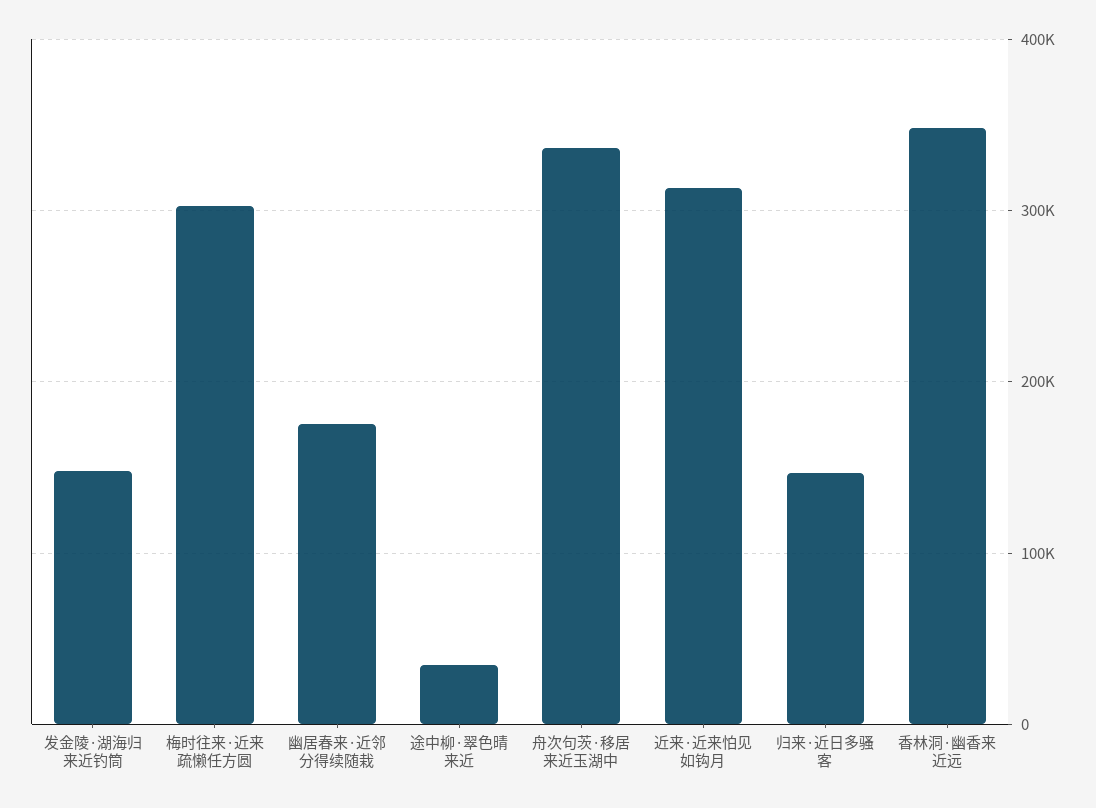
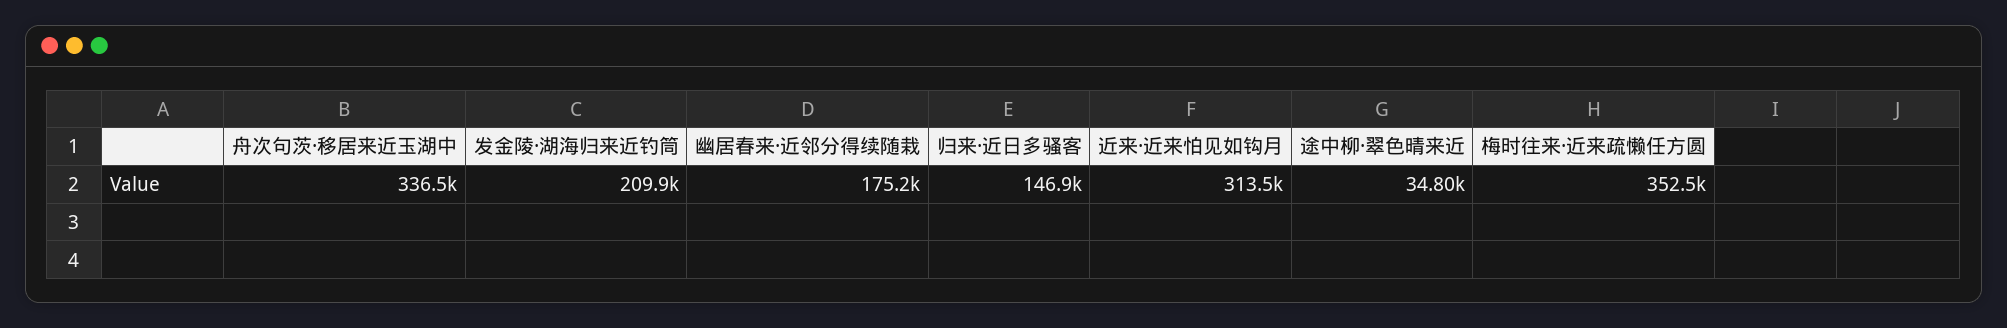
发金陵·湖海归来近钓筒: 150000 -> 209900
梅时往来·近来疏懒任方圆: 300000 -> 352500
香林洞·幽香来近远: 350000 -> none

